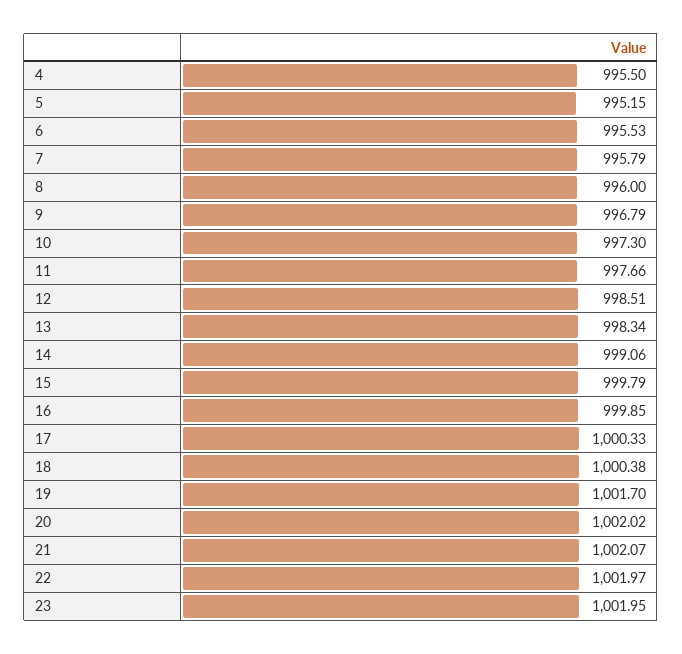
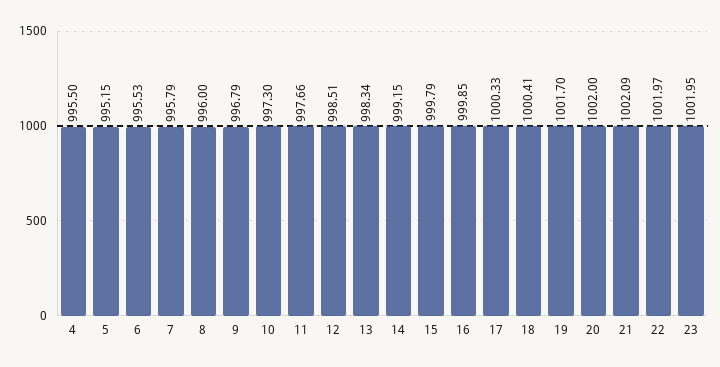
14: 999.06 -> 999.15
18: 1000.38 -> 1000.41
20: 1002.02 -> 1002
21: 1002.07 -> 1002.09

